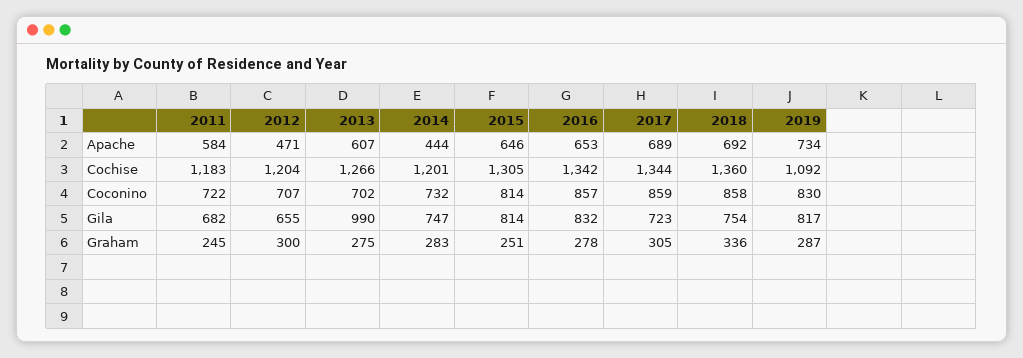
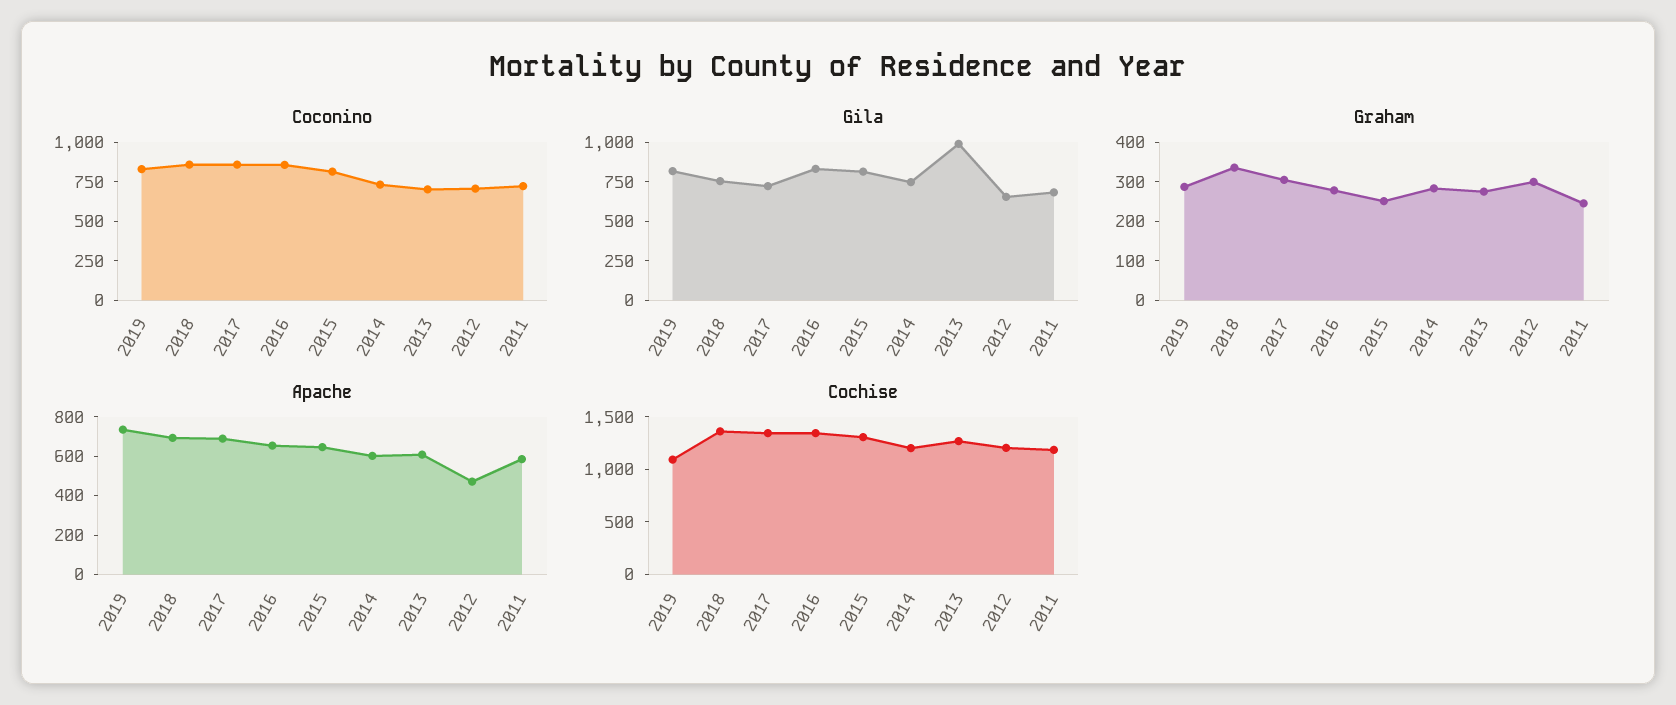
Apache, 2014: 444 -> 600

